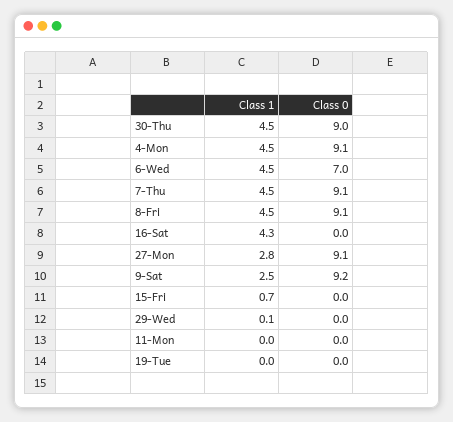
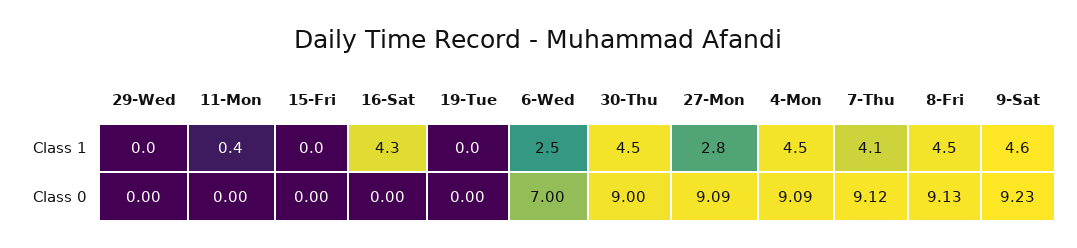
Class 1, 6-Wed: 4.5 -> 2.5
Class 1, 7-Thu: 4.5 -> 4.1
Class 1, 9-Sat: 2.5 -> 4.6
Class 1, 15-Fri: 0.7 -> 0
Class 1, 29-Wed: 0.1 -> 0
Class 1, 11-Mon: 0 -> 0.4

